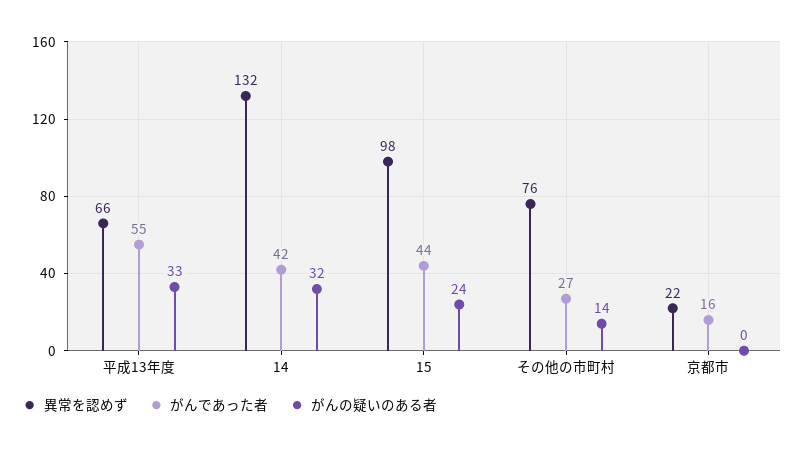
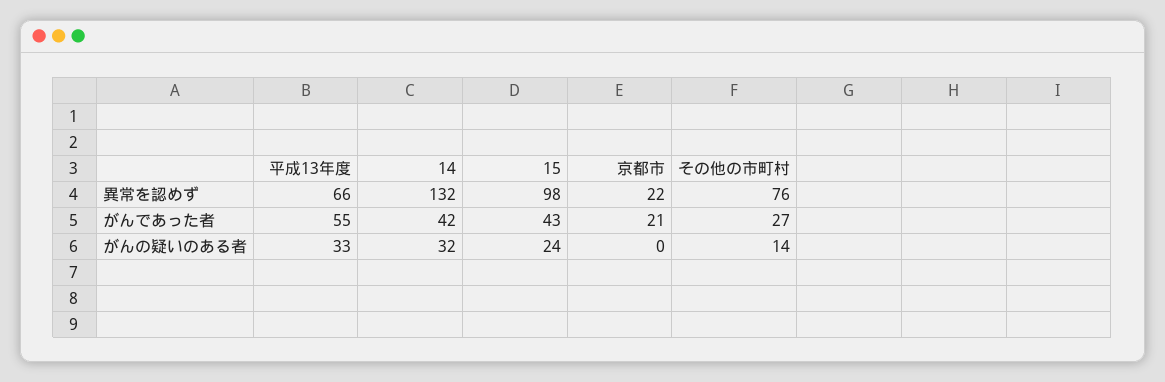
がんであった者, 15: 44 -> 43
がんであった者, 京都市: 16 -> 21

